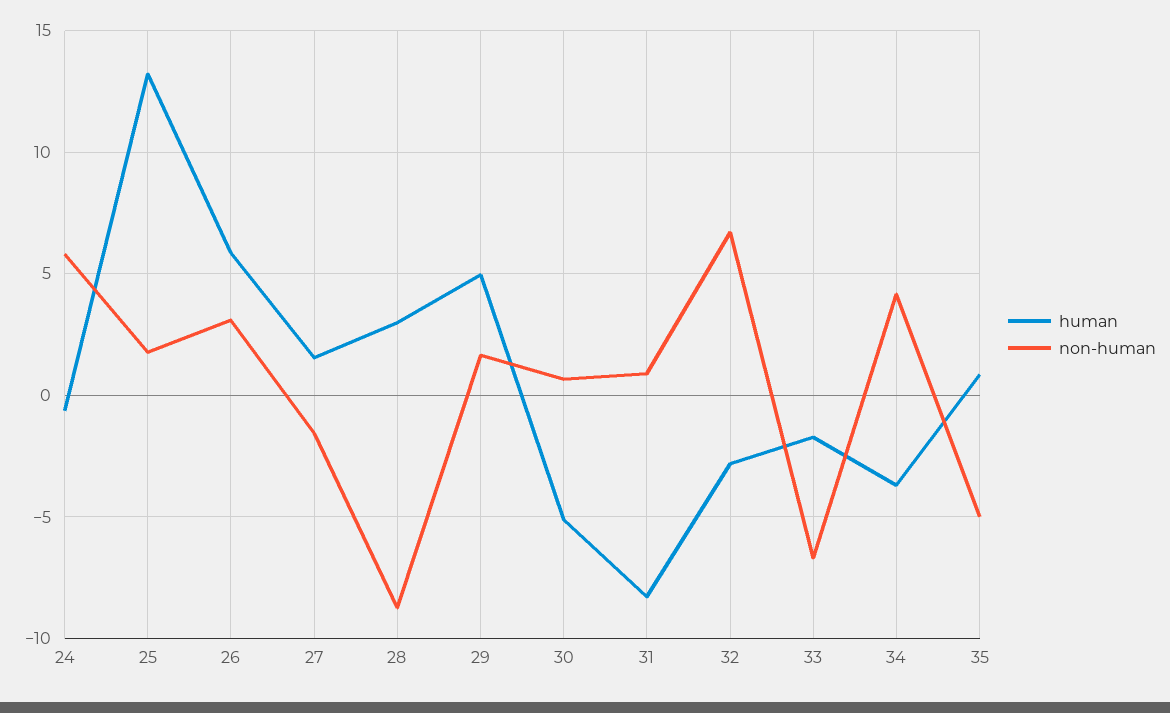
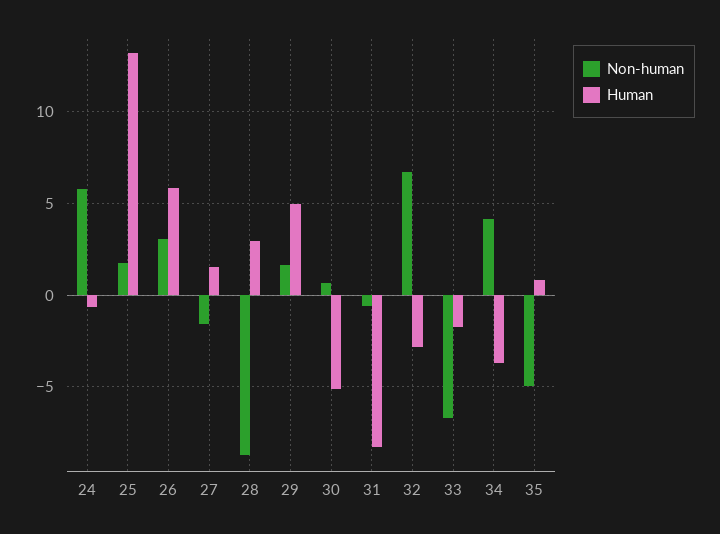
non-human, 31: 1 -> -0.5

